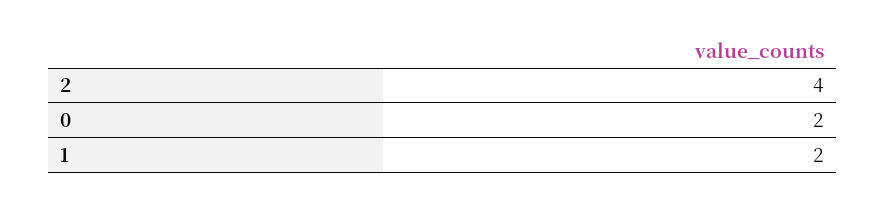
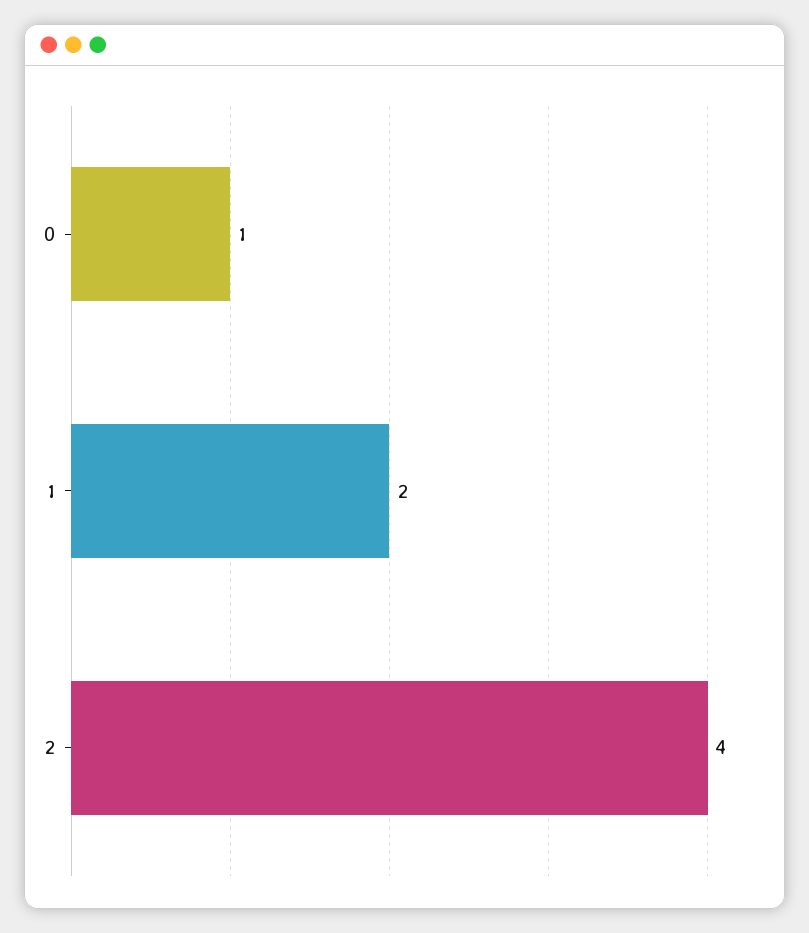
0: 2 -> 1

